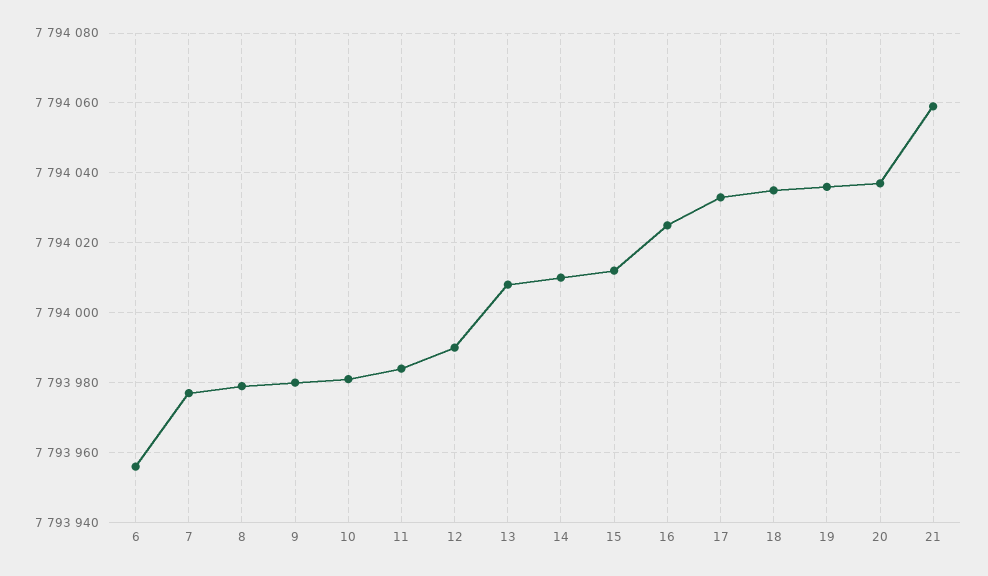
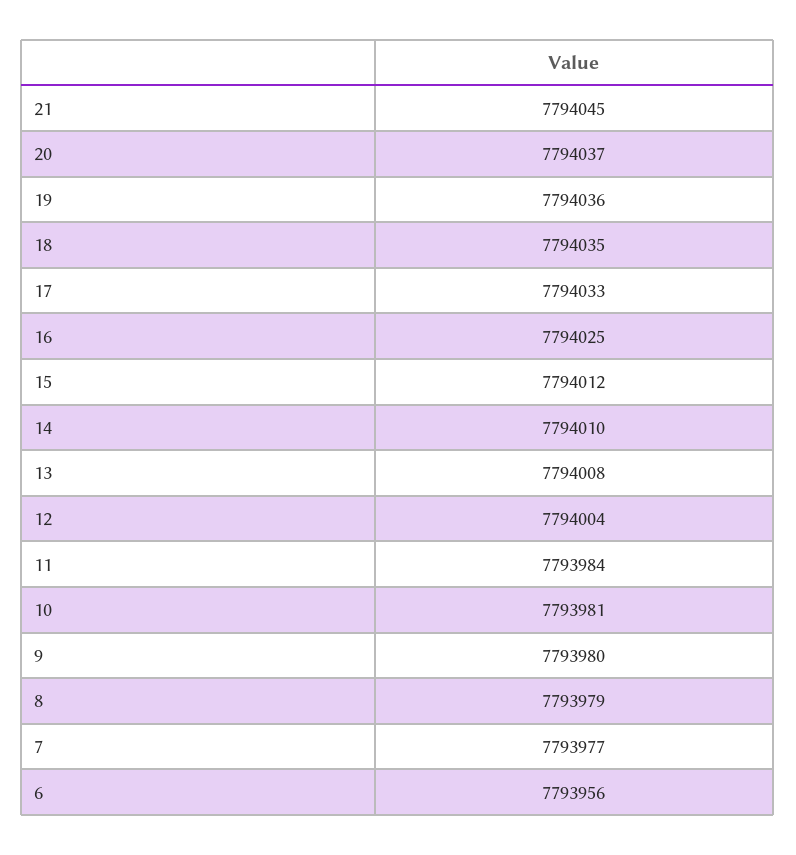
12: 7793990 -> 7794004
21: 7794060 -> 7794045

